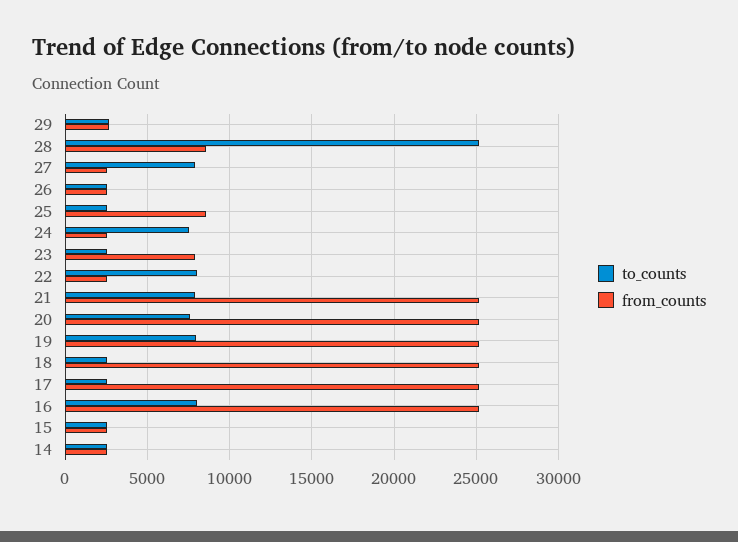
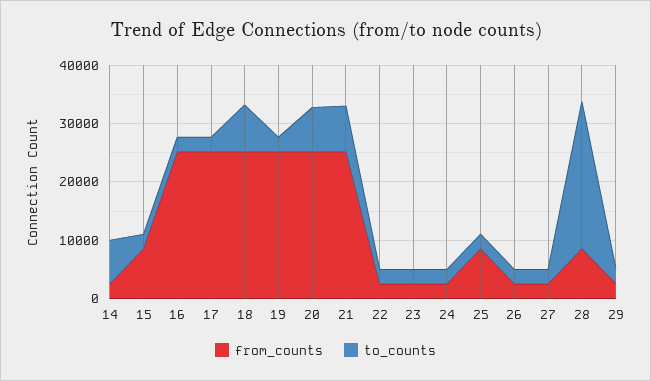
to_counts, 27: 8000 -> 2000
to_counts, 24: 7500 -> 2000
from_counts, 23: 8000 -> 2000
to_counts, 22: 8000 -> 2000
to_counts, 19: 8000 -> 2000
to_counts, 18: 2500 -> 8000
to_counts, 16: 8000 -> 2000
from_counts, 15: 2500 -> 8000
to_counts, 14: 2500 -> 8000

